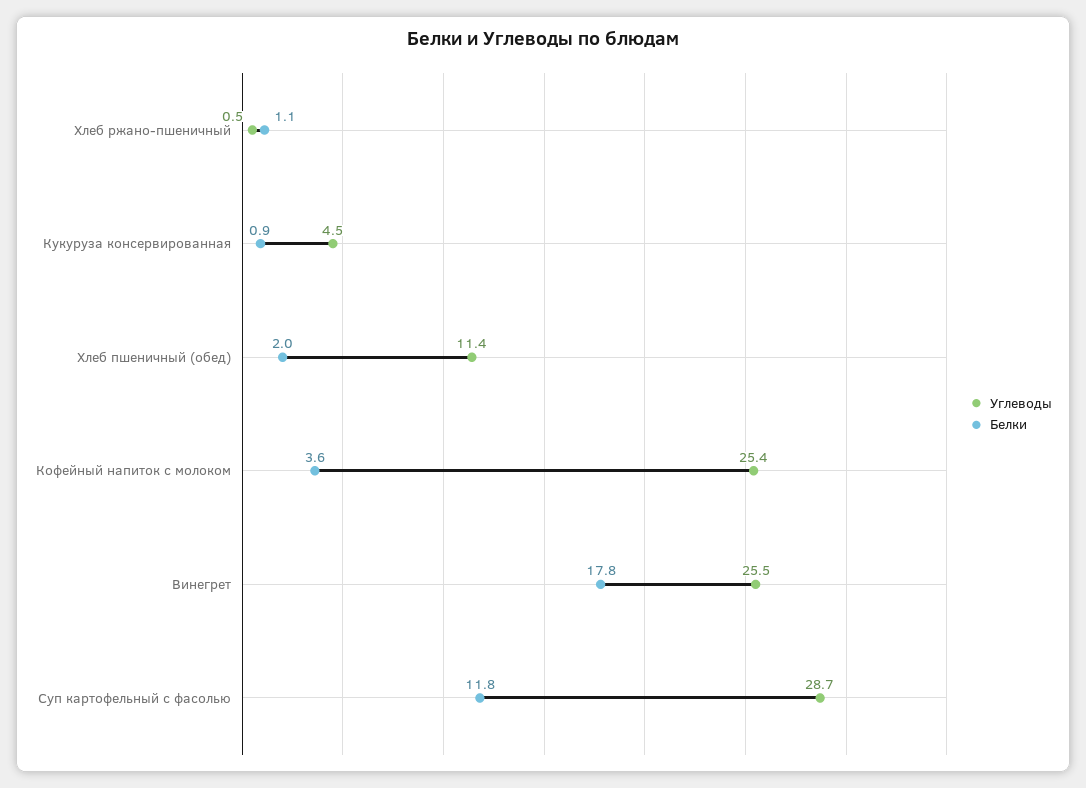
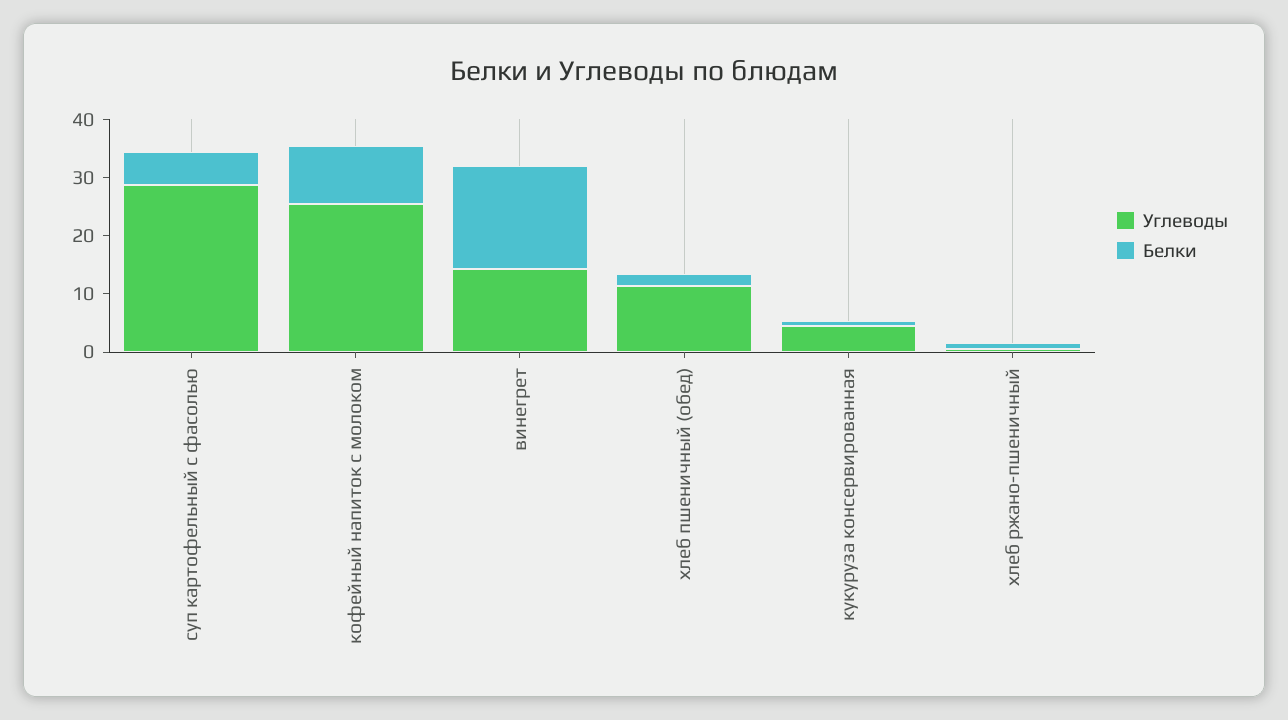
Белки, Кофейный напиток с молоком: 3.6 -> 10
Углеводы, Винегрет: 25.5 -> 14
Белки, Суп картофельный с фасолью: 11.8 -> 6

